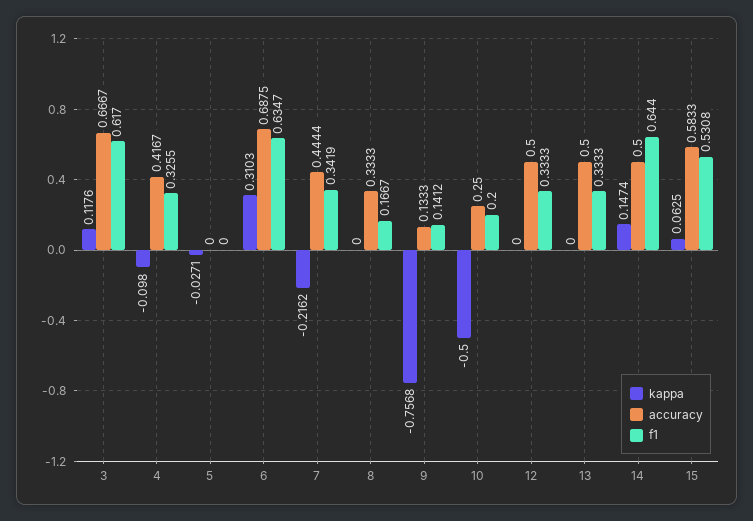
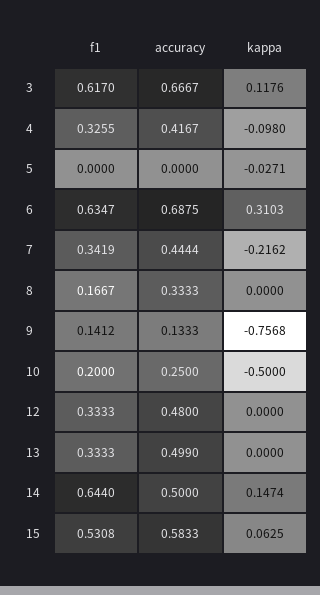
accuracy, 12: 0.5 -> 0.48
accuracy, 13: 0.5 -> 0.499

